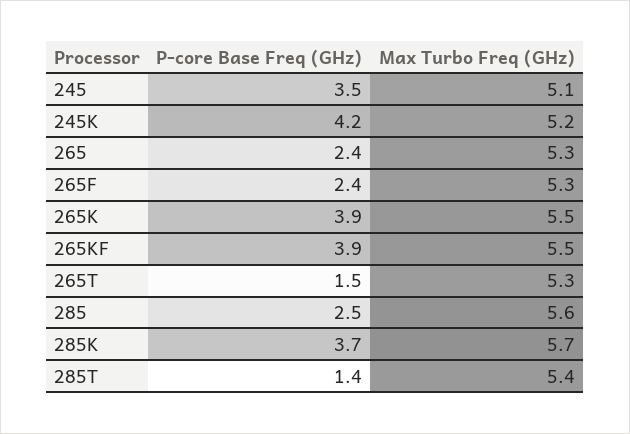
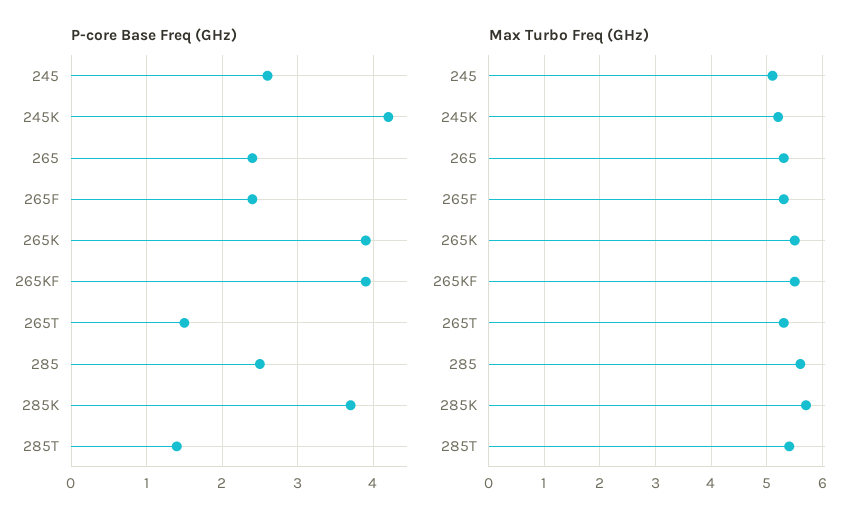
P-core Base Freq (GHz), 245: 3.5 -> 2.6

